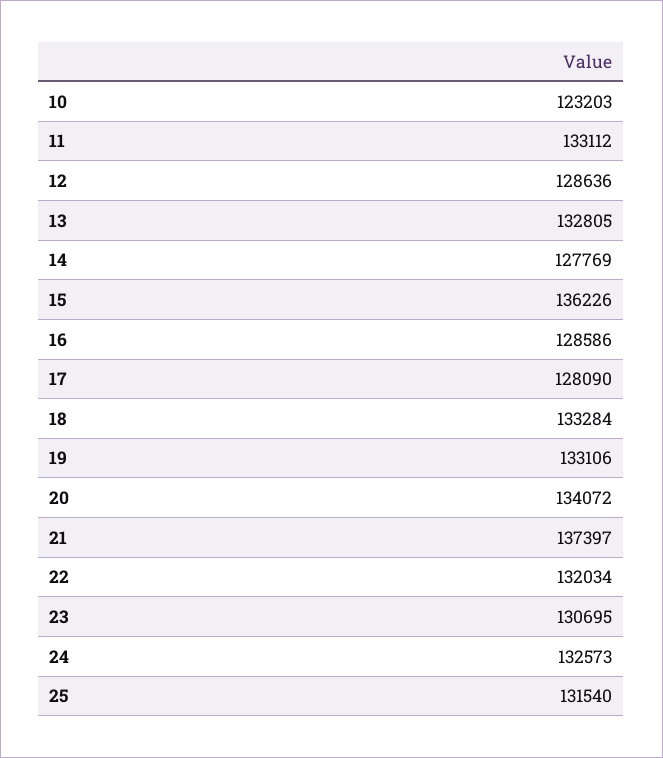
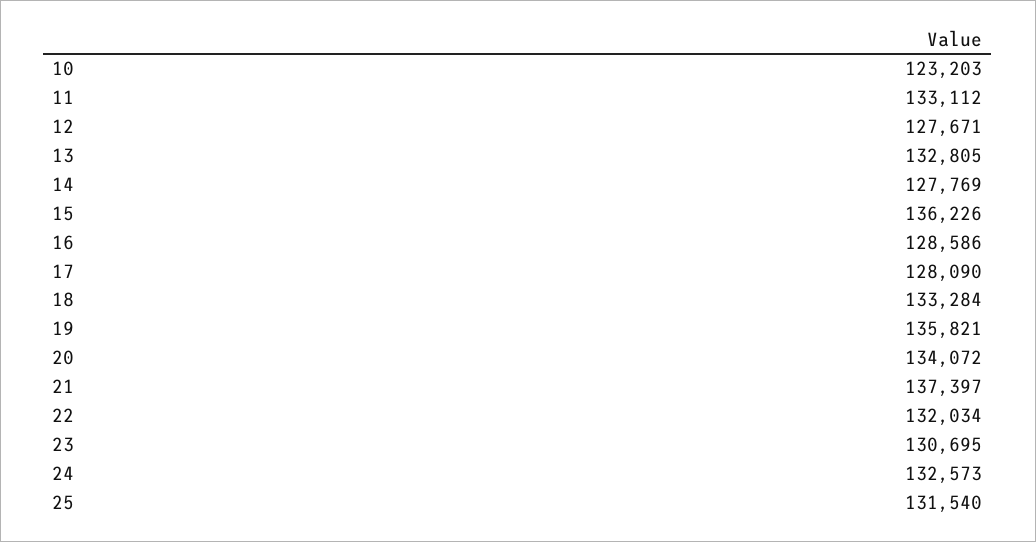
12: 128636 -> 127671
19: 133106 -> 135821

